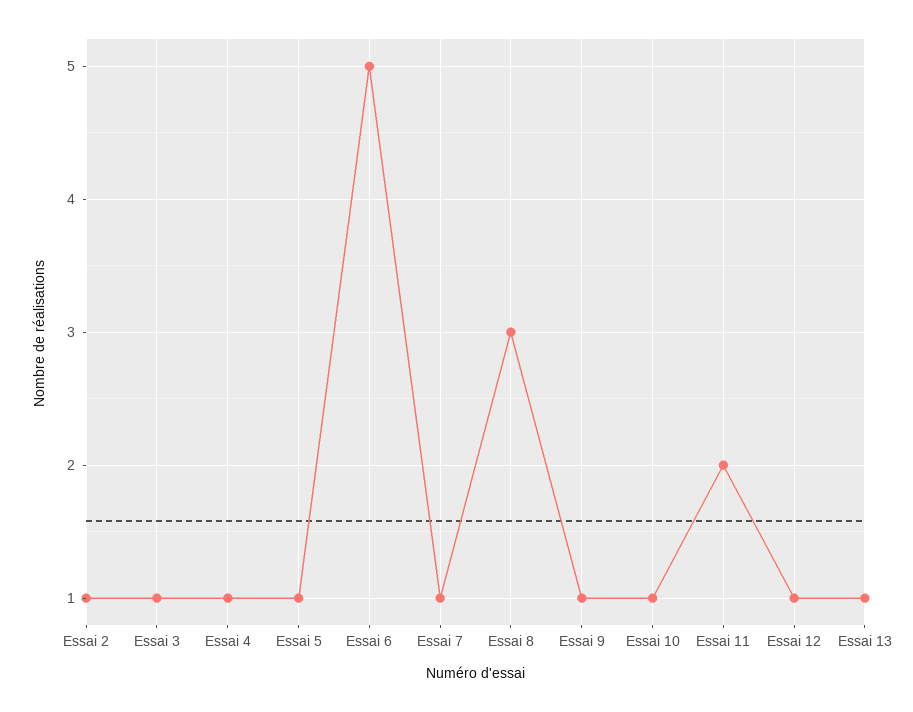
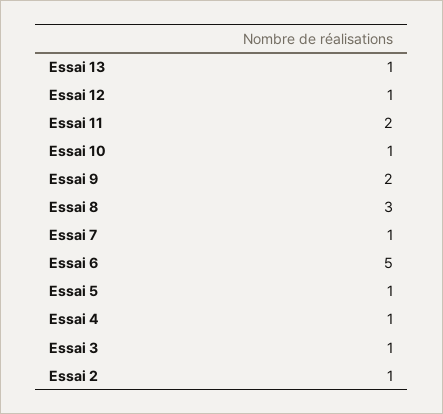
Essai 9: 1 -> 2

